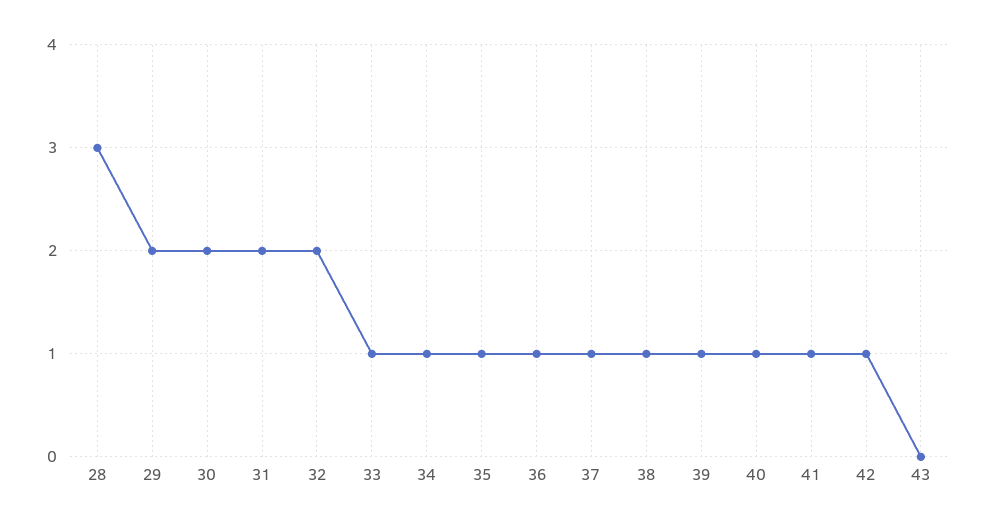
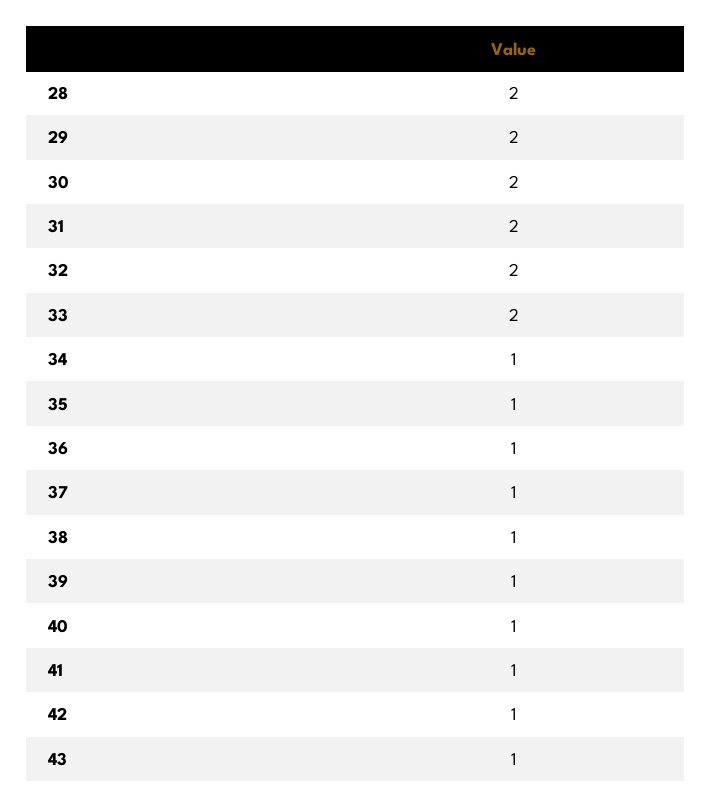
28: 3 -> 2
33: 1 -> 2
43: 0 -> 1

